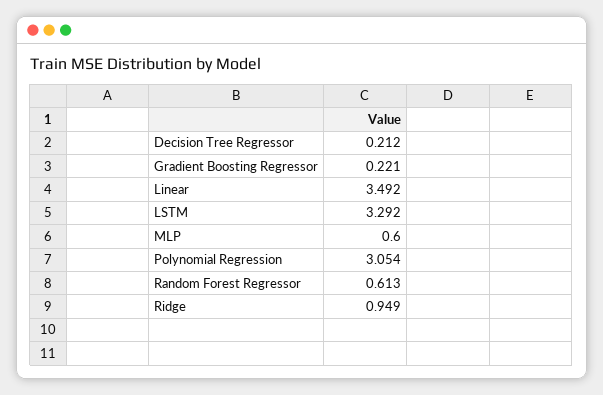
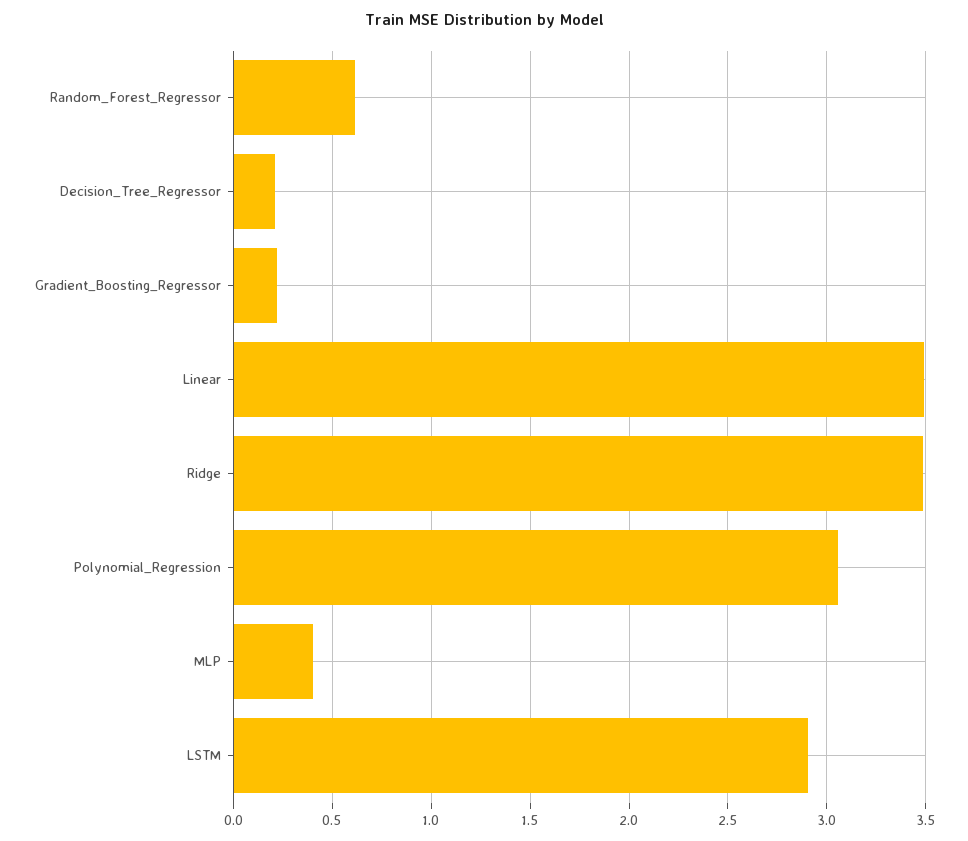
LSTM: 3.292 -> 2.9
MLP: 0.6 -> 0.4
Ridge: 0.949 -> 3.5

